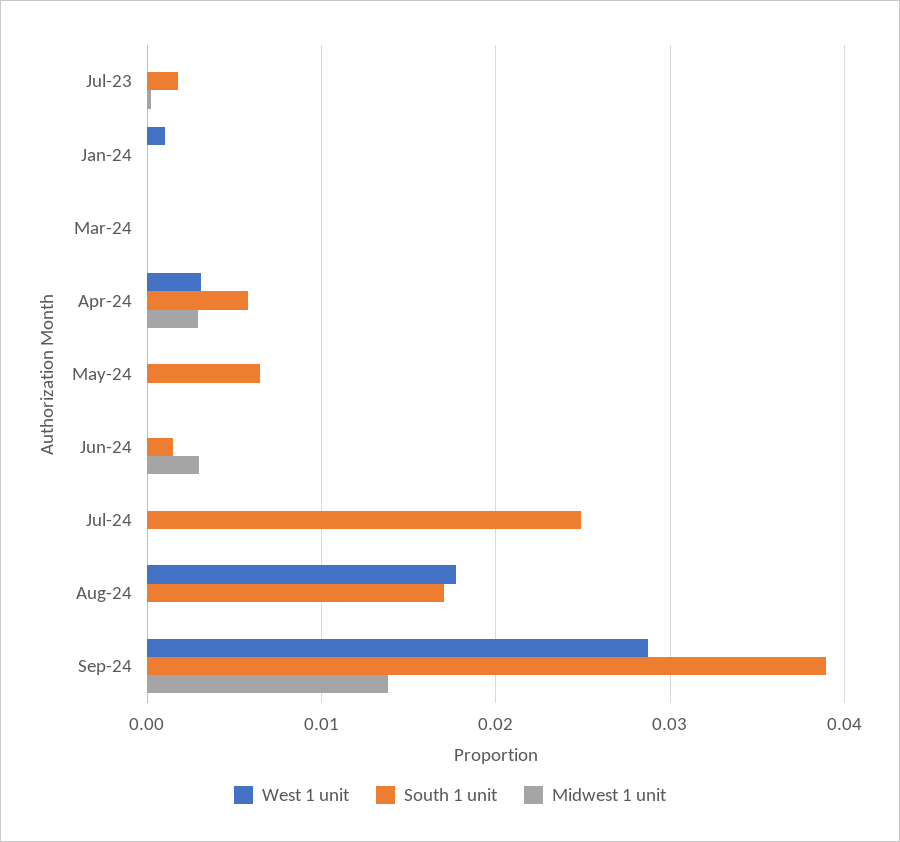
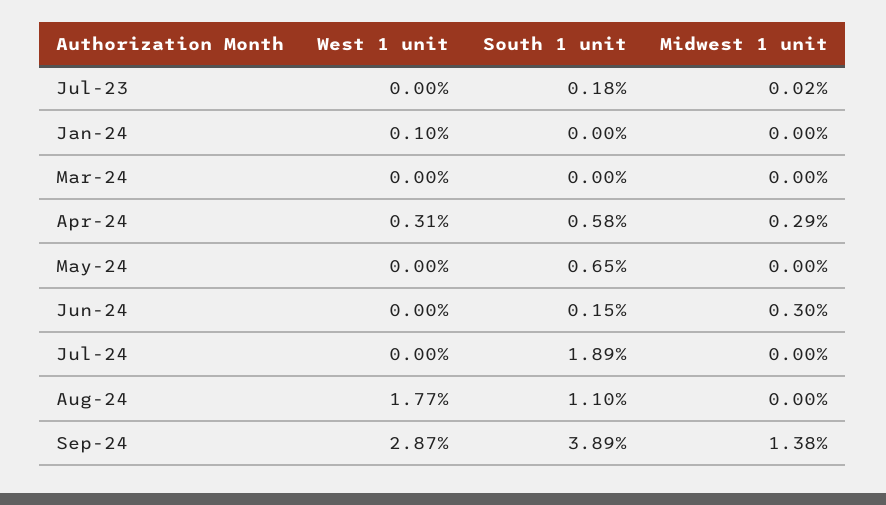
South 1 unit, Jul-24: 0.025 -> 0.0189
South 1 unit, Aug-24: 0.017 -> 0.011

